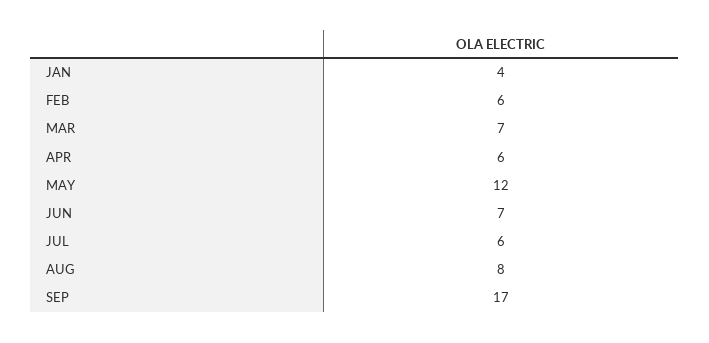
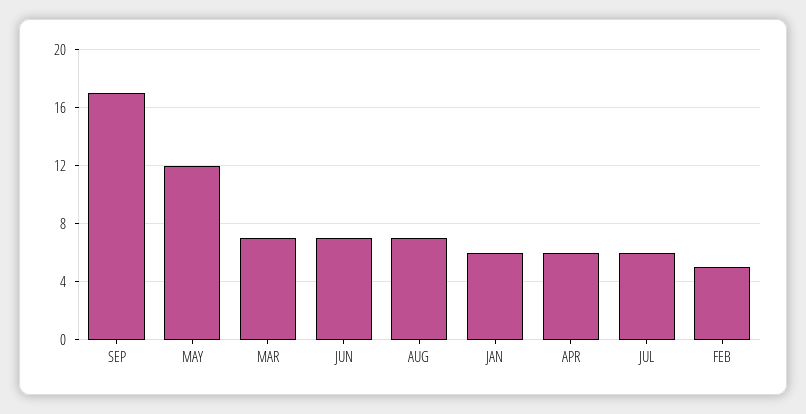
JAN: 4 -> 6
FEB: 6 -> 5
AUG: 8 -> 7

